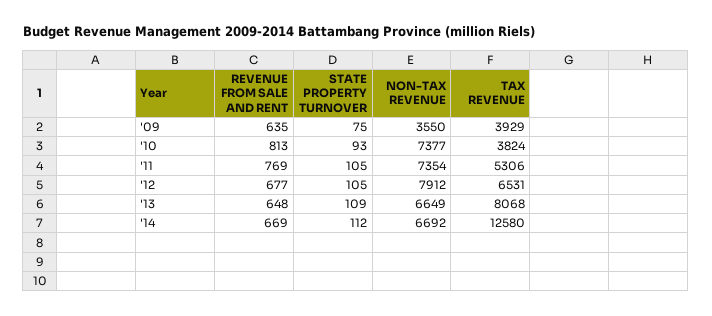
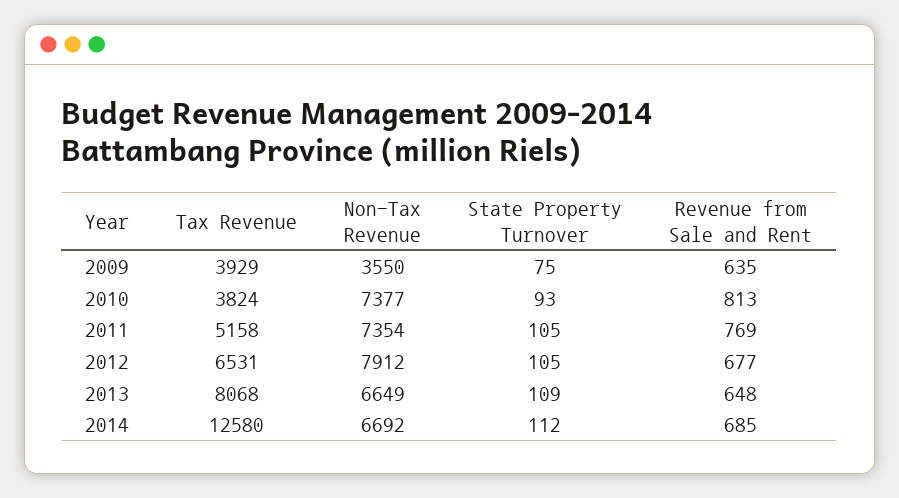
TAX REVENUE, '11: 5306 -> 5158
REVENUE FROM SALE AND RENT, '14: 669 -> 685

